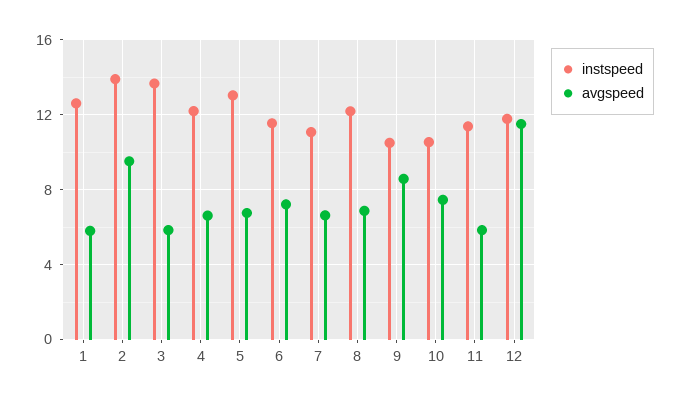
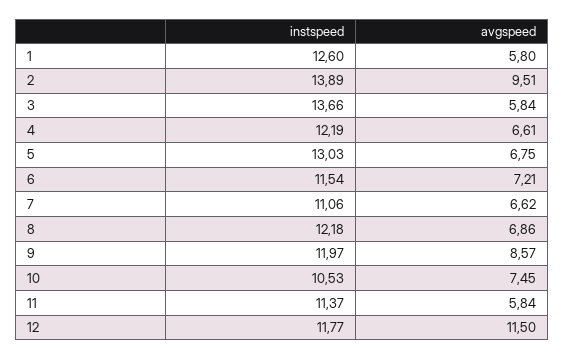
instspeed, 9: 10.5 -> 11.97

